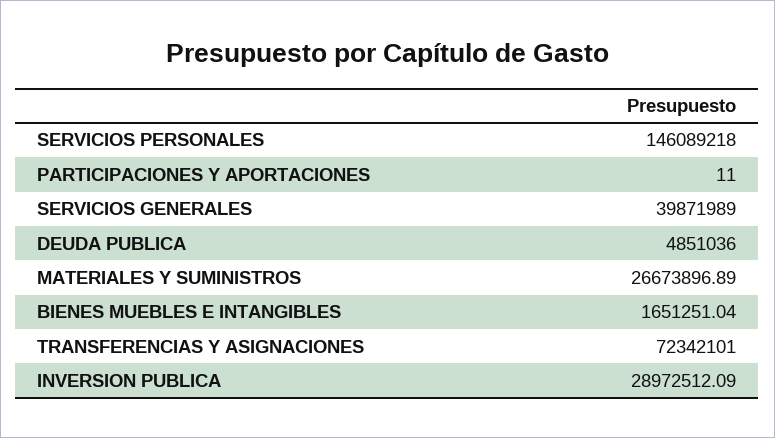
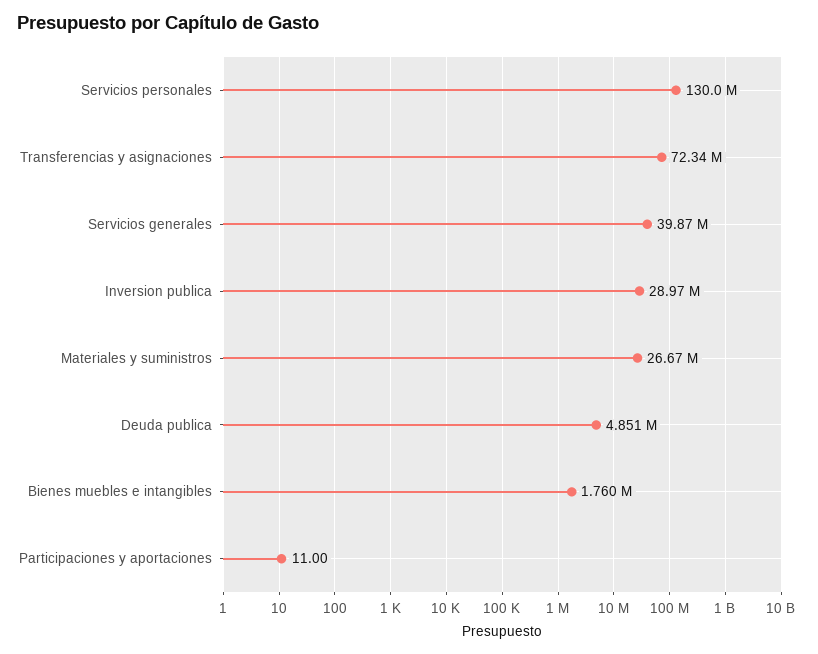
SERVICIOS PERSONALES: 146089218 -> 130000000
BIENES MUEBLES E INTANGIBLES: 1651251.04 -> 1760000

